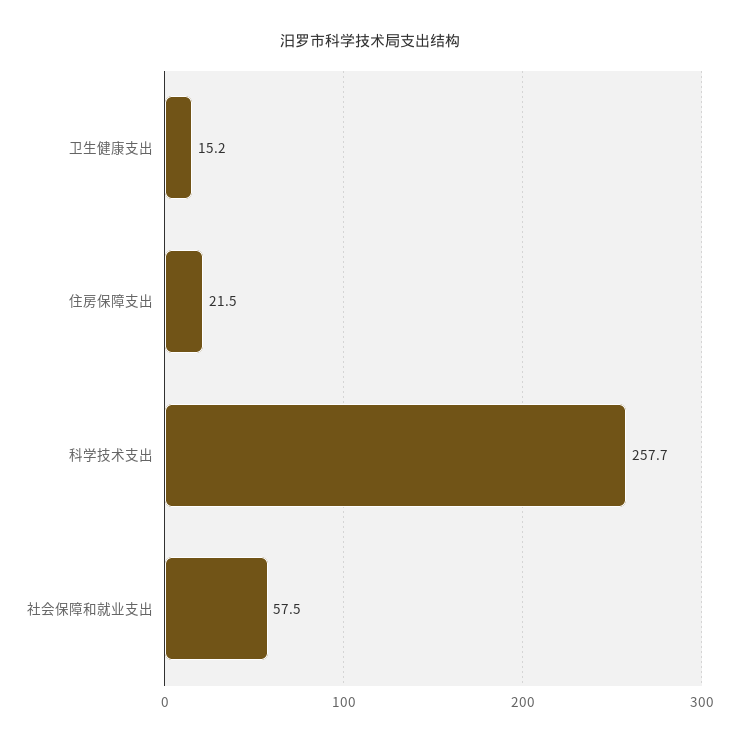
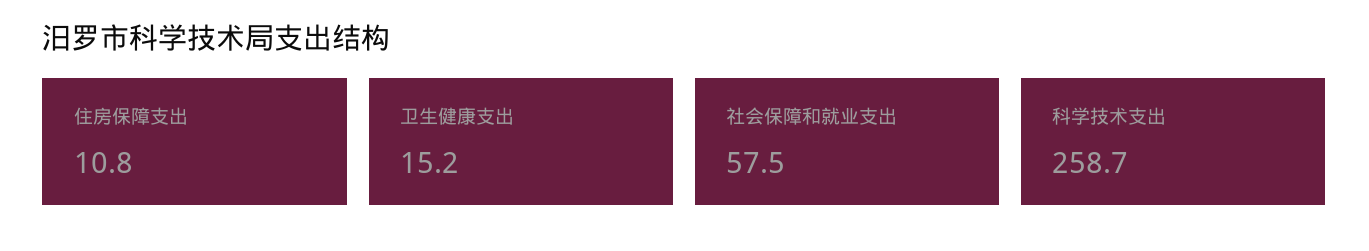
住房保障支出: 21.5 -> 10.8
科学技术支出: 257.7 -> 258.7

